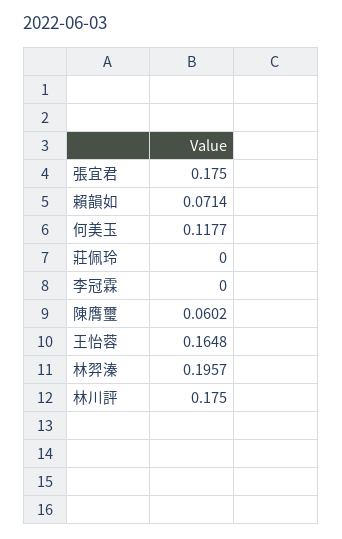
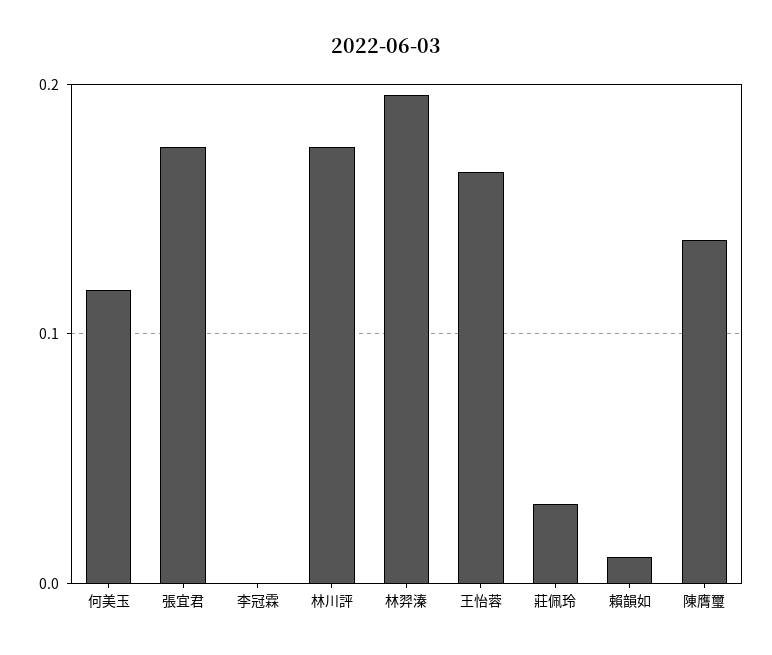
賴韻如: 0.0714 -> 0.01
莊佩玲: 0 -> 0.03
陳膺璽: 0.0602 -> 0.14

